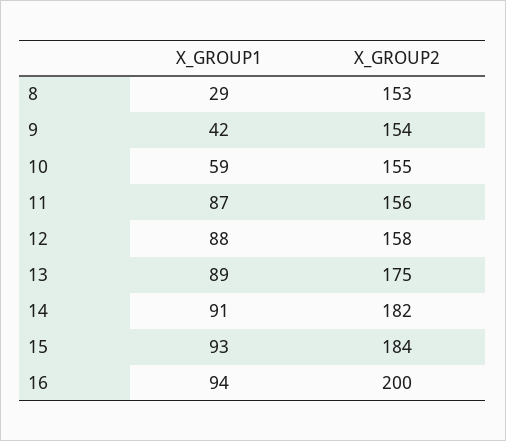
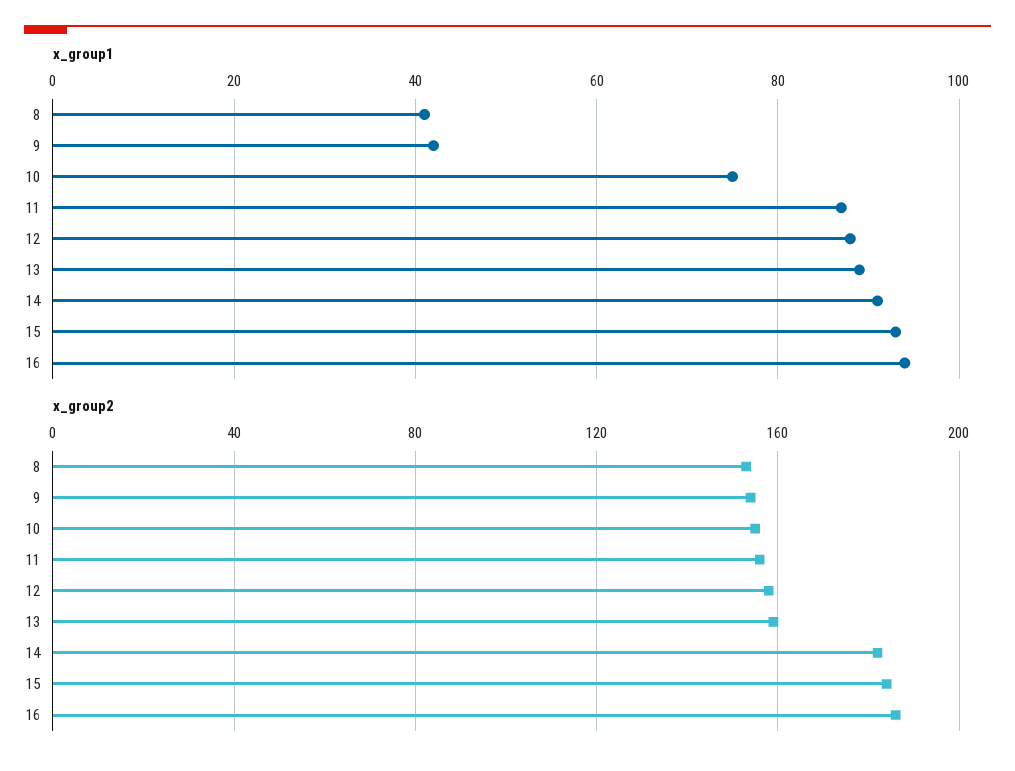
X_GROUP1, 8: 29 -> 40
X_GROUP1, 10: 59 -> 75
X_GROUP2, 13: 175 -> 160
X_GROUP2, 16: 200 -> 185

